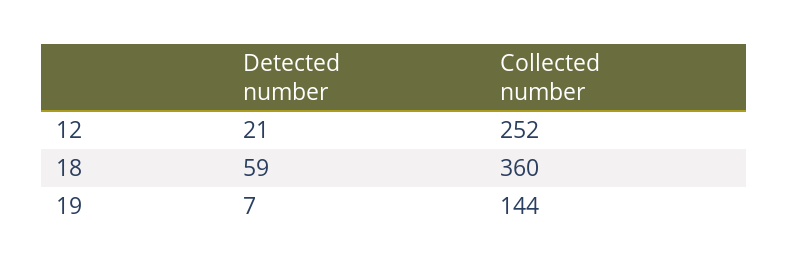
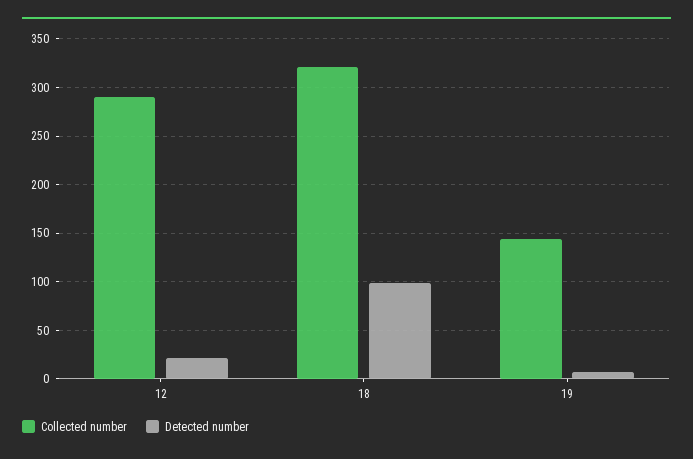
Collected number, 12: 252 -> 290
Detected number, 18: 59 -> 100
Collected number, 18: 360 -> 320

